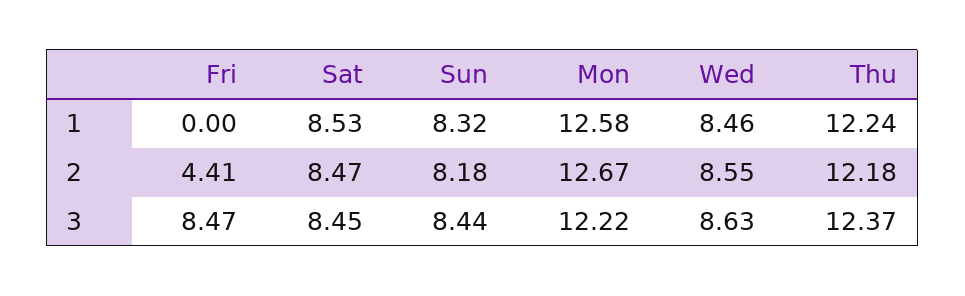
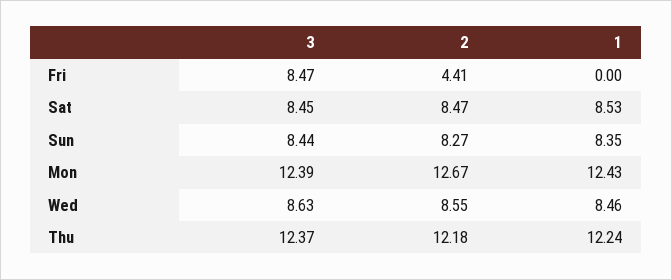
Sun, 1: 8.32 -> 8.35
Mon, 1: 12.58 -> 12.43
Sun, 2: 8.18 -> 8.27
Mon, 3: 12.22 -> 12.39

